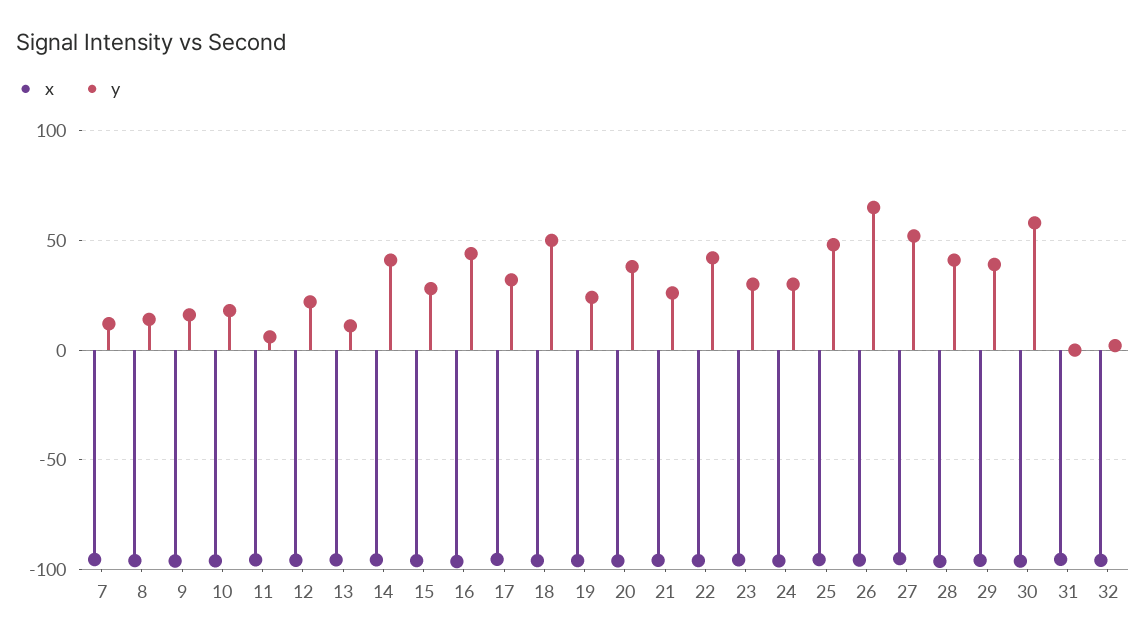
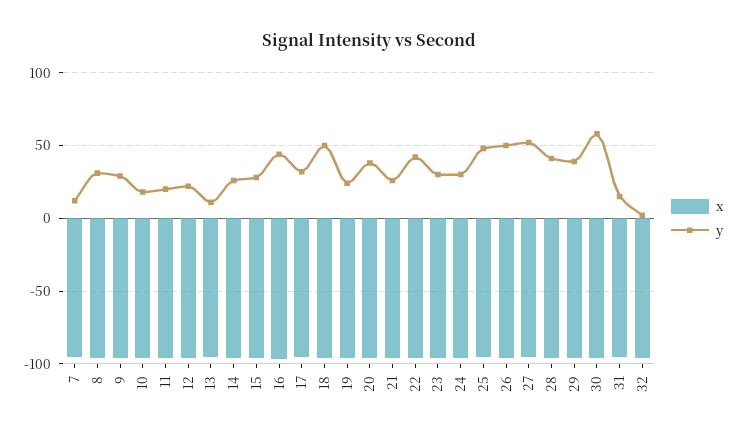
y, 8: 15 -> 30
y, 9: 15 -> 30
y, 11: 5 -> 20
y, 14: 40 -> 25
y, 26: 65 -> 50
y, 31: 0 -> 15

